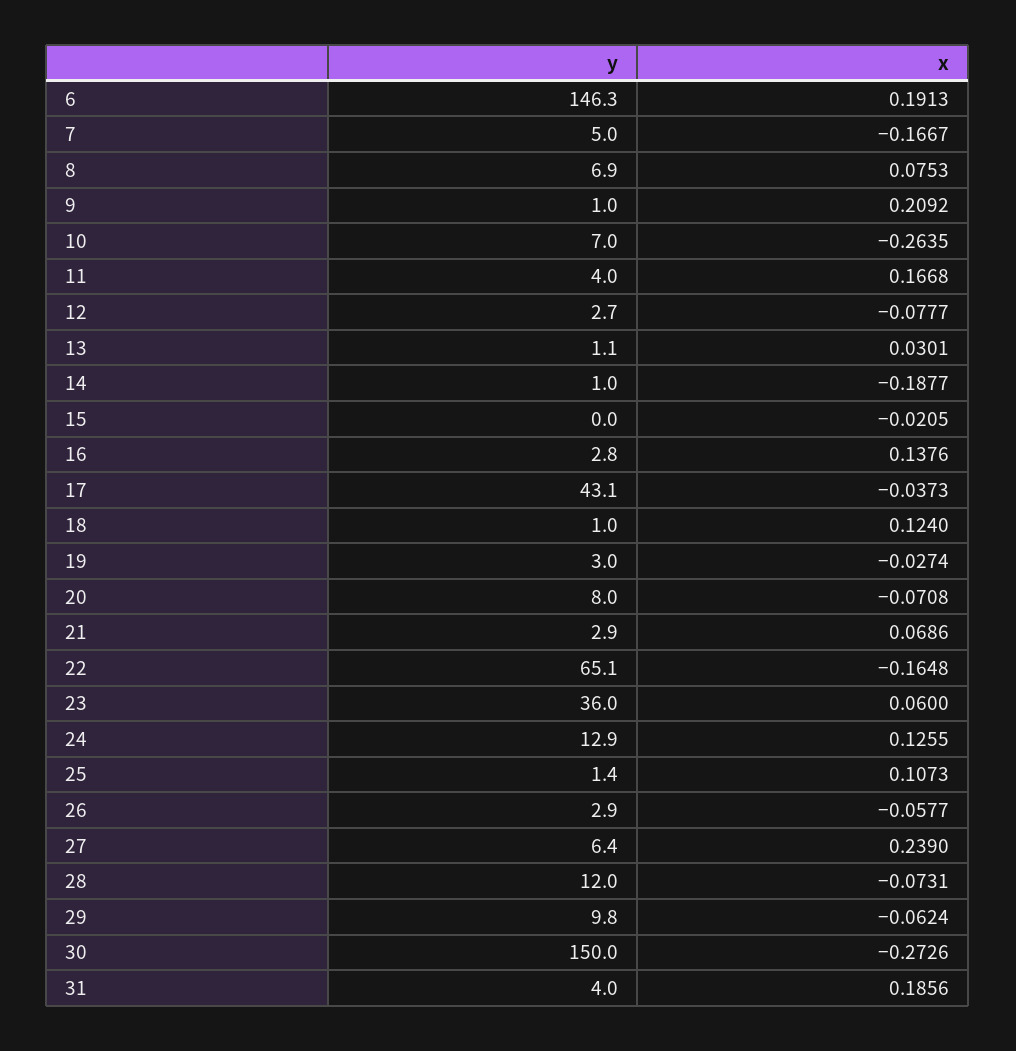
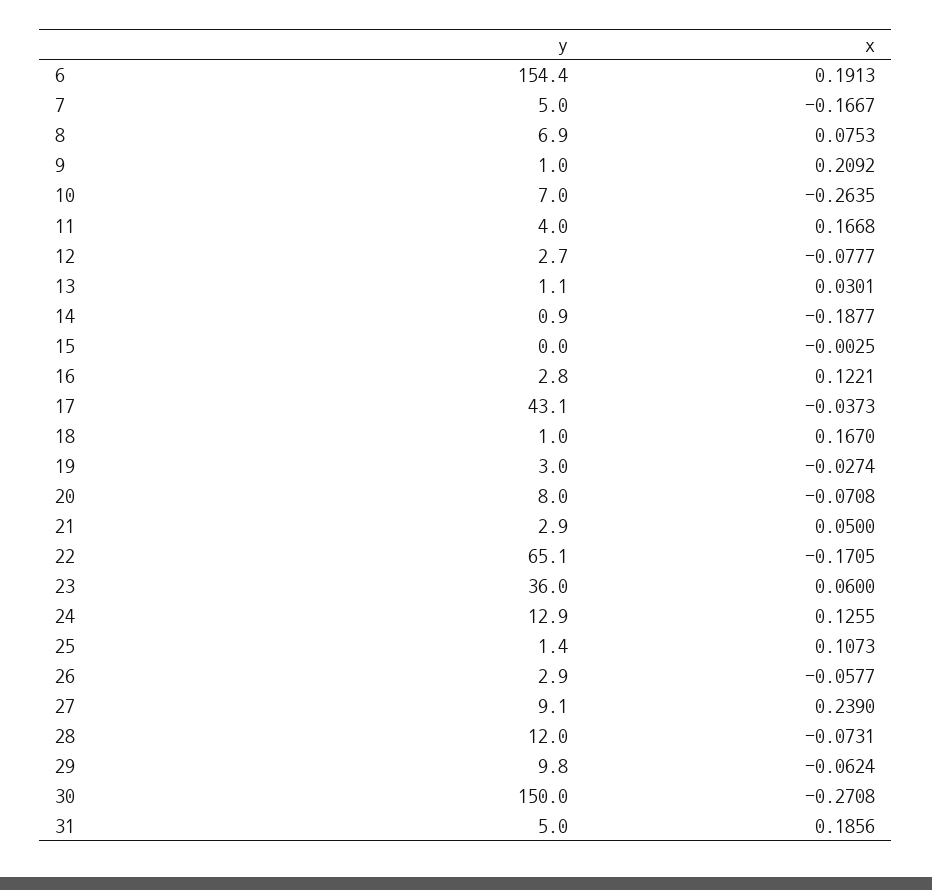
y, 6: 146.3 -> 154.4
y, 14: 1 -> 0.9
x, 15: -0.0205 -> -0.0025
x, 16: 0.1376 -> 0.1221
x, 18: 0.124 -> 0.167
x, 21: 0.0686 -> 0.05
x, 22: -0.1648 -> -0.1705
y, 27: 6.4 -> 9.1
x, 30: -0.2726 -> -0.2708
y, 31: 4 -> 5

